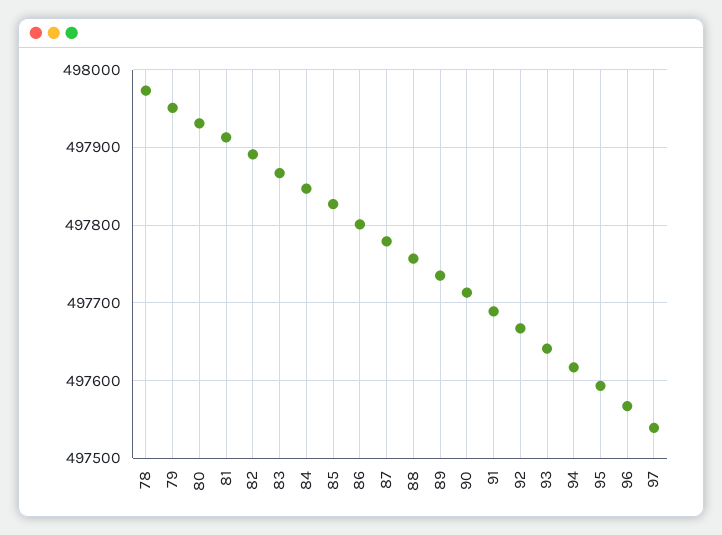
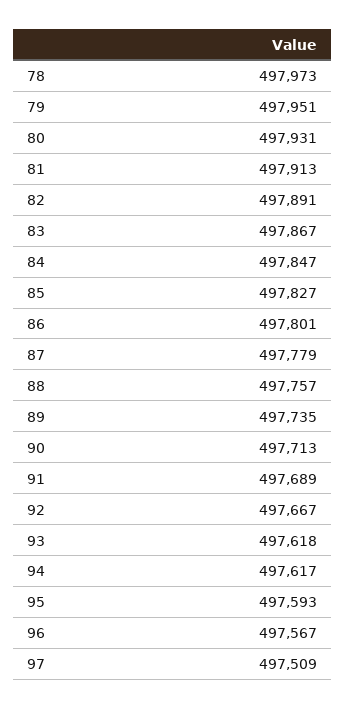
93: 497640 -> 497618
97: 497540 -> 497509

